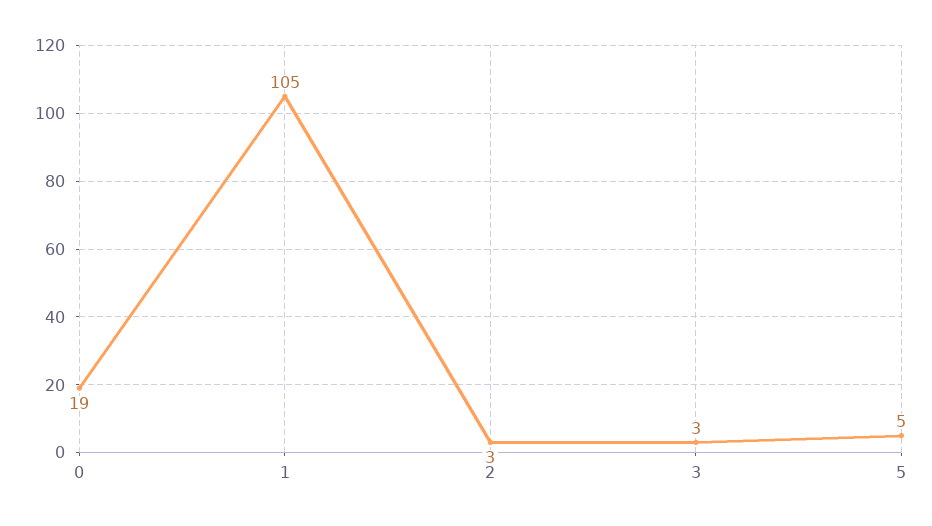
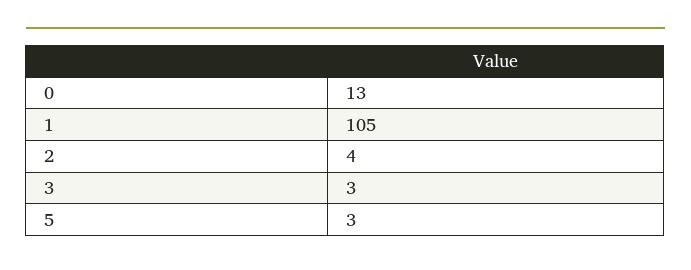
0: 19 -> 13
2: 3 -> 4
5: 5 -> 3

